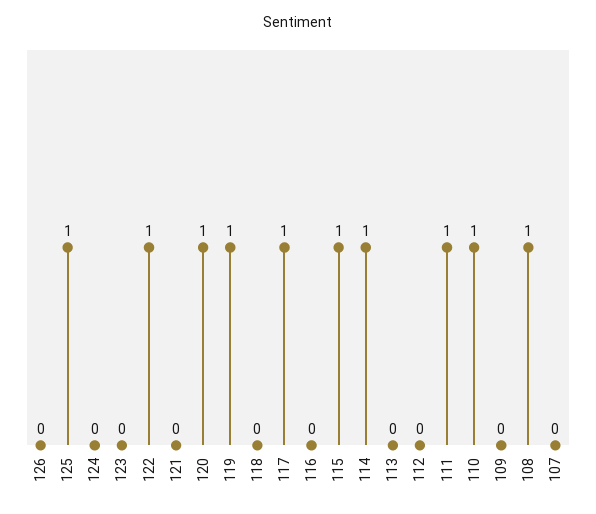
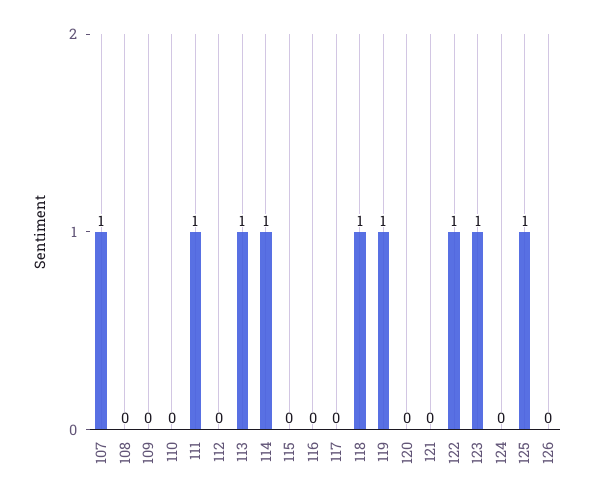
123: 0 -> 1
120: 1 -> 0
118: 0 -> 1
117: 1 -> 0
115: 1 -> 0
113: 0 -> 1
110: 1 -> 0
108: 1 -> 0
107: 0 -> 1

